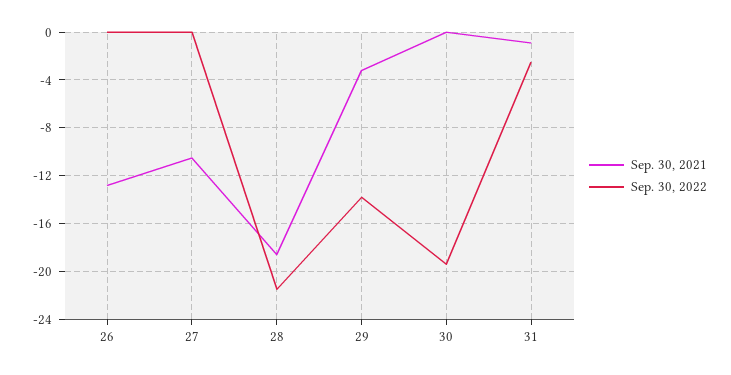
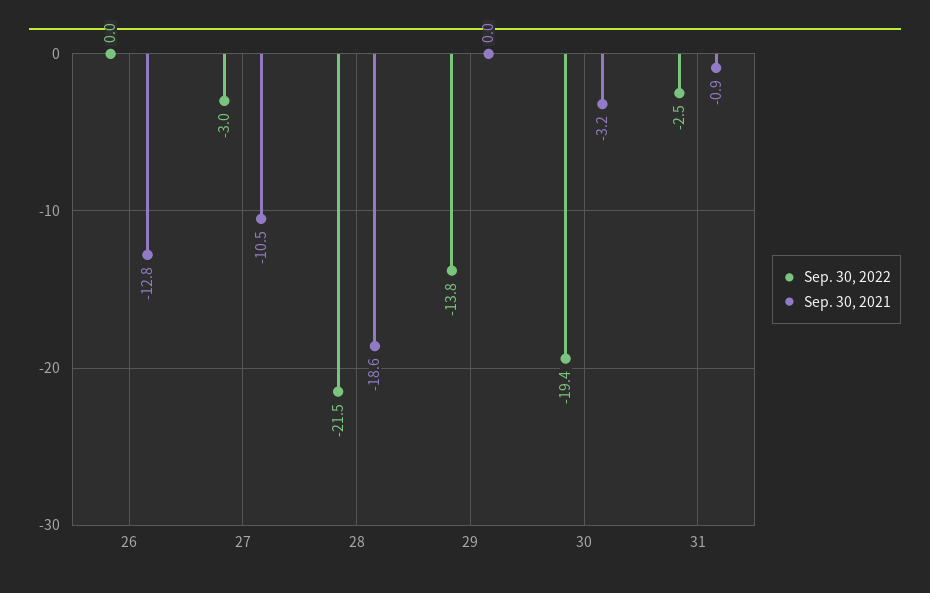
Sep. 30, 2022, 27: 0 -> -3
Sep. 30, 2021, 29: -3 -> 0
Sep. 30, 2021, 30: 0 -> -3.2

